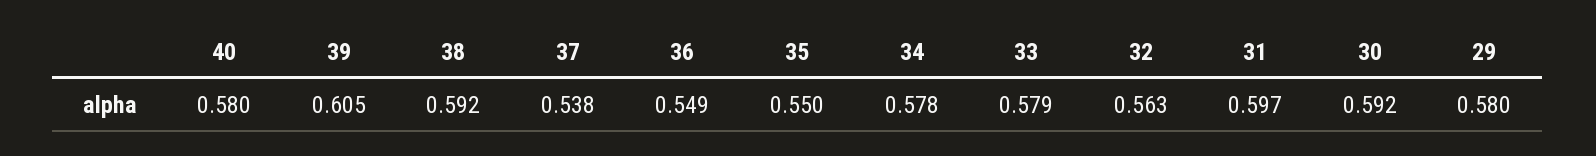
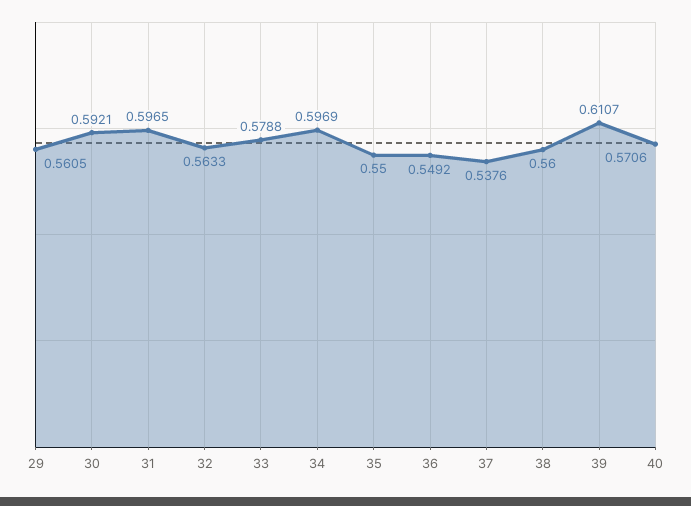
40: 0.58 -> 0.5706
39: 0.605 -> 0.6107
38: 0.592 -> 0.56
34: 0.578 -> 0.5969
29: 0.58 -> 0.5605

